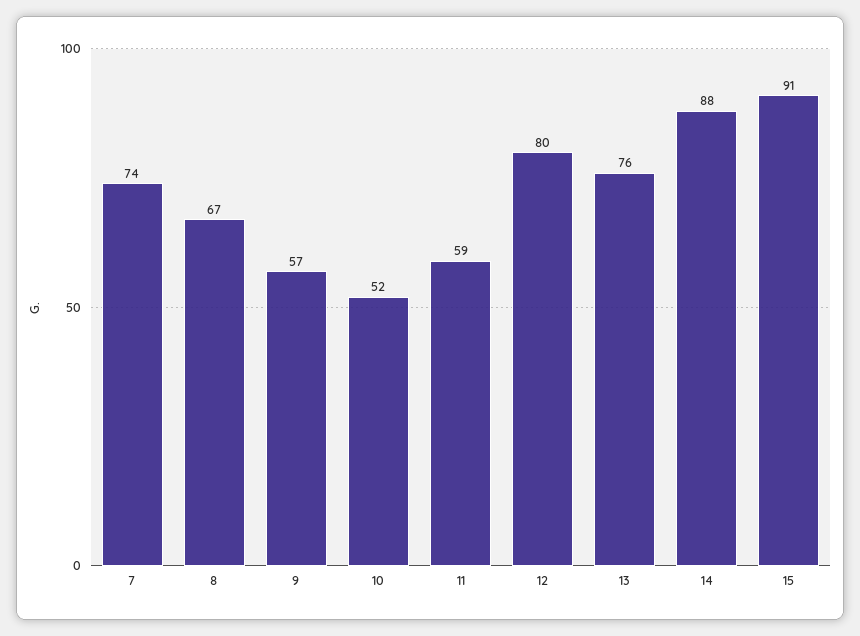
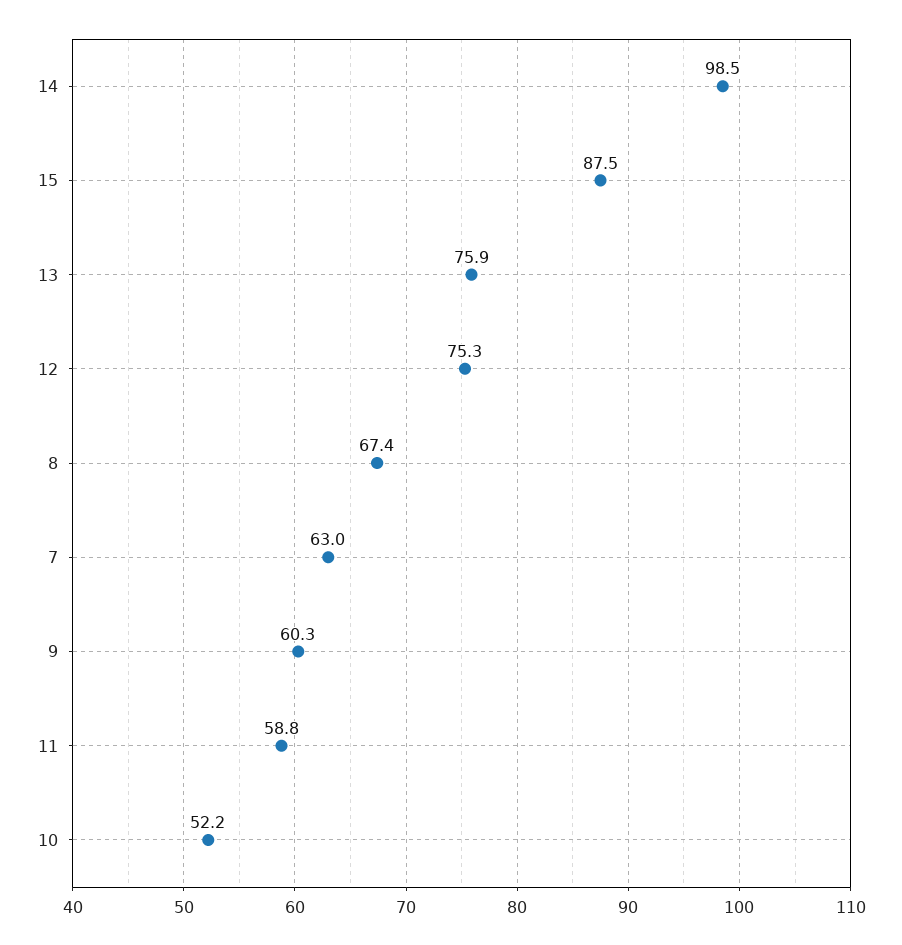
7: 74 -> 63
9: 57 -> 60.3
12: 80 -> 75.3
14: 88 -> 98.5
15: 91 -> 87.5

